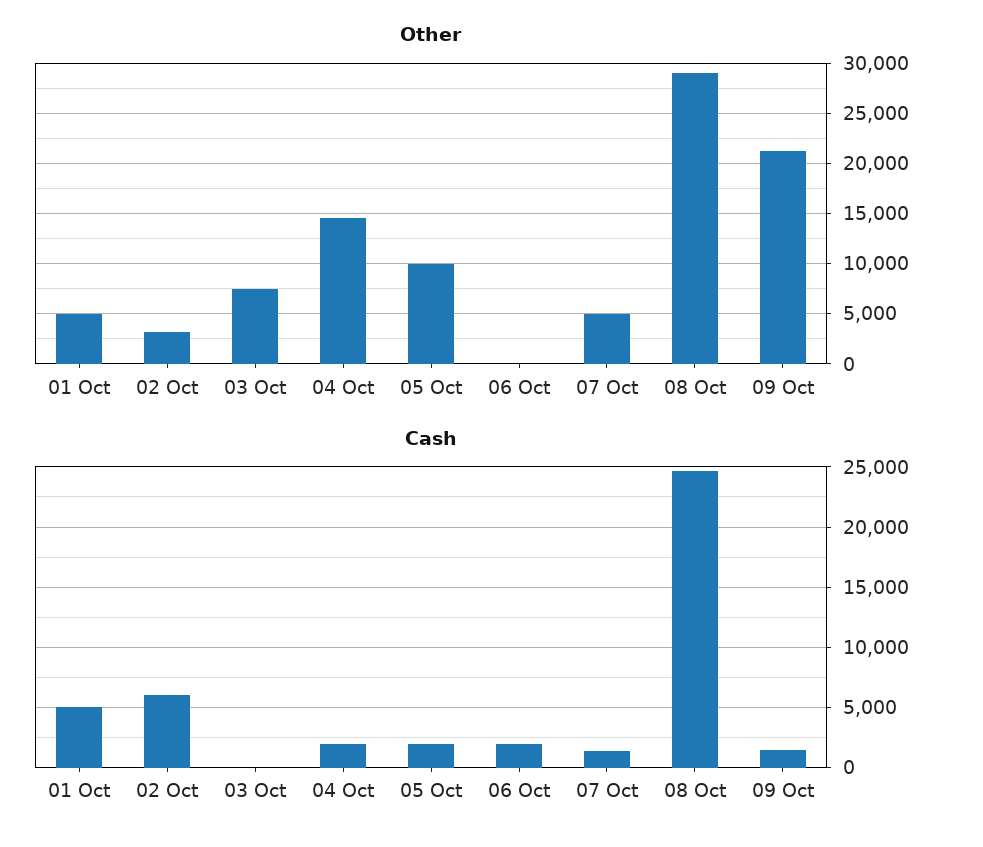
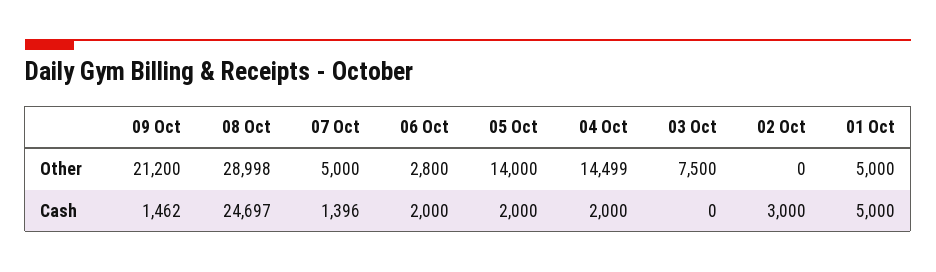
Other, 02 Oct: 3000 -> 0
Other, 05 Oct: 10000 -> 14000
Other, 06 Oct: 0 -> 2800
Cash, 02 Oct: 6000 -> 3000

